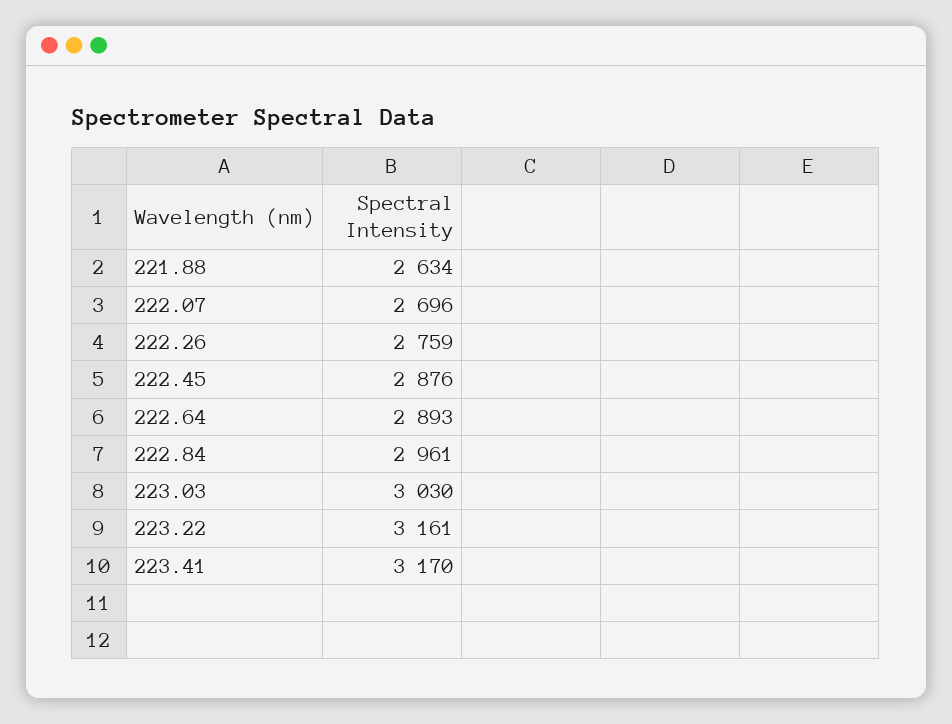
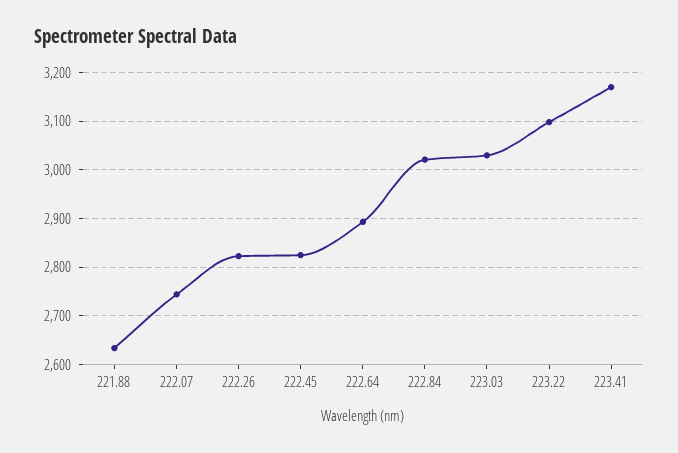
222.07: 2696 -> 2740
222.26: 2759 -> 2820
222.45: 2876 -> 2820
222.84: 2961 -> 3020
223.22: 3161 -> 3100

